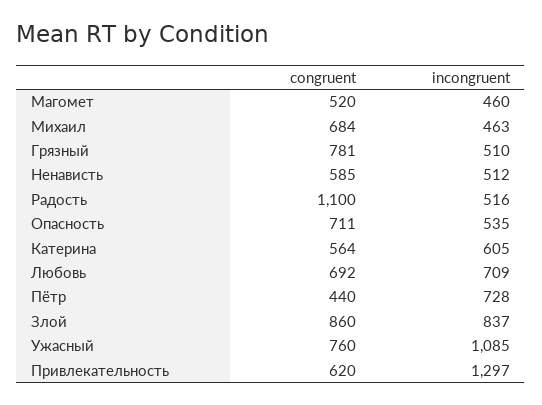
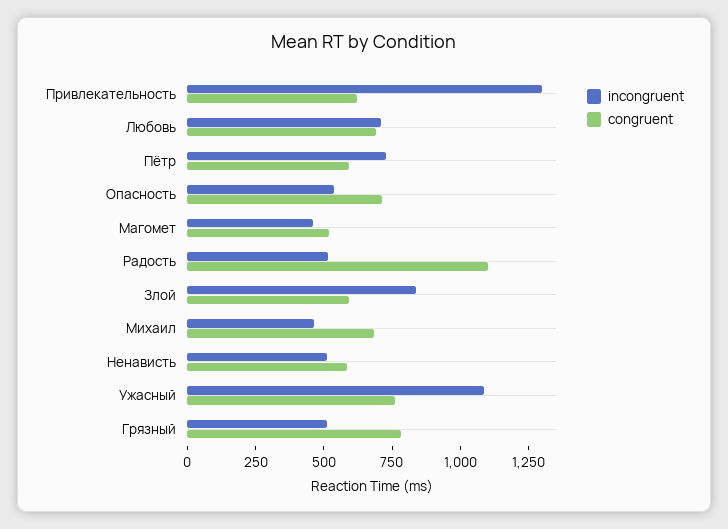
congruent, Катерина: 564 -> none
incongruent, Катерина: 605 -> none
congruent, Пётр: 440 -> 600
congruent, Злой: 860 -> 600

